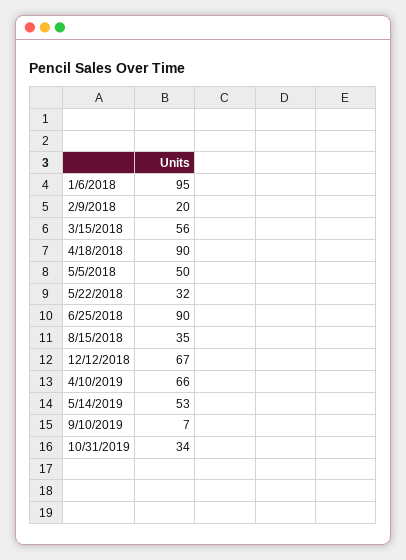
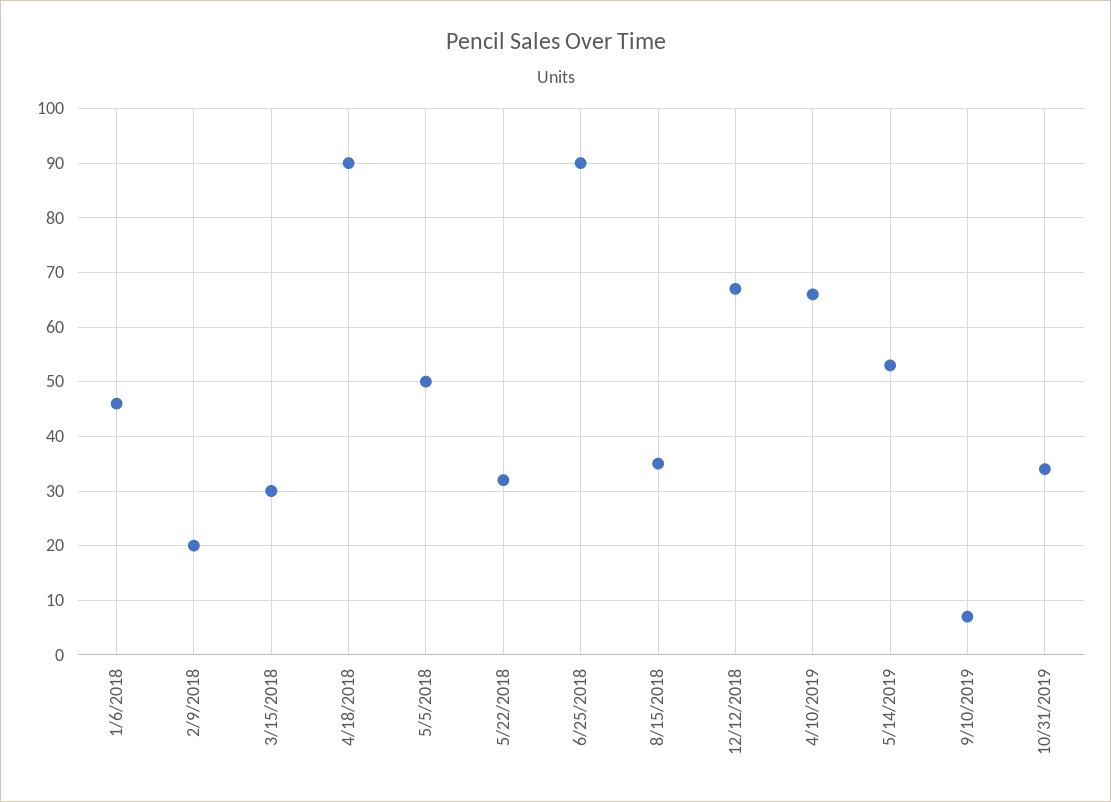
1/6/2018: 95 -> 45
3/15/2018: 56 -> 30

